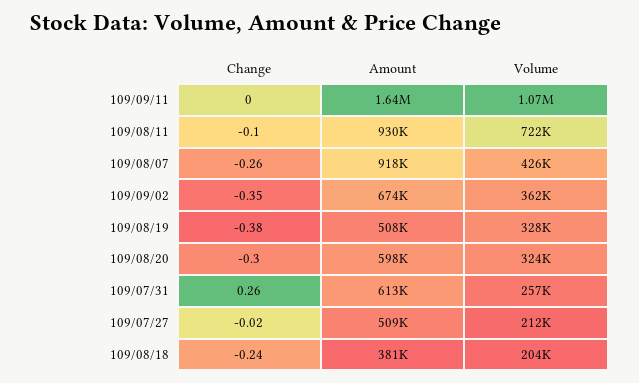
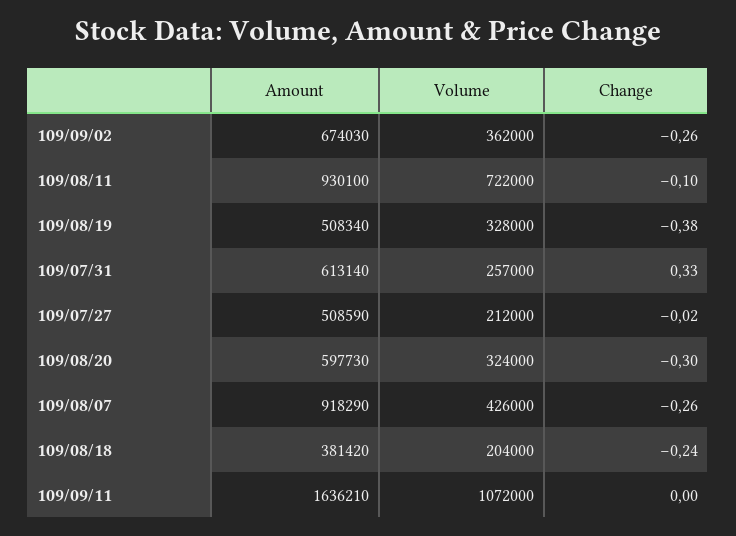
Change, 109/09/02: -0.35 -> -0.26
Change, 109/07/31: 0.26 -> 0.33

